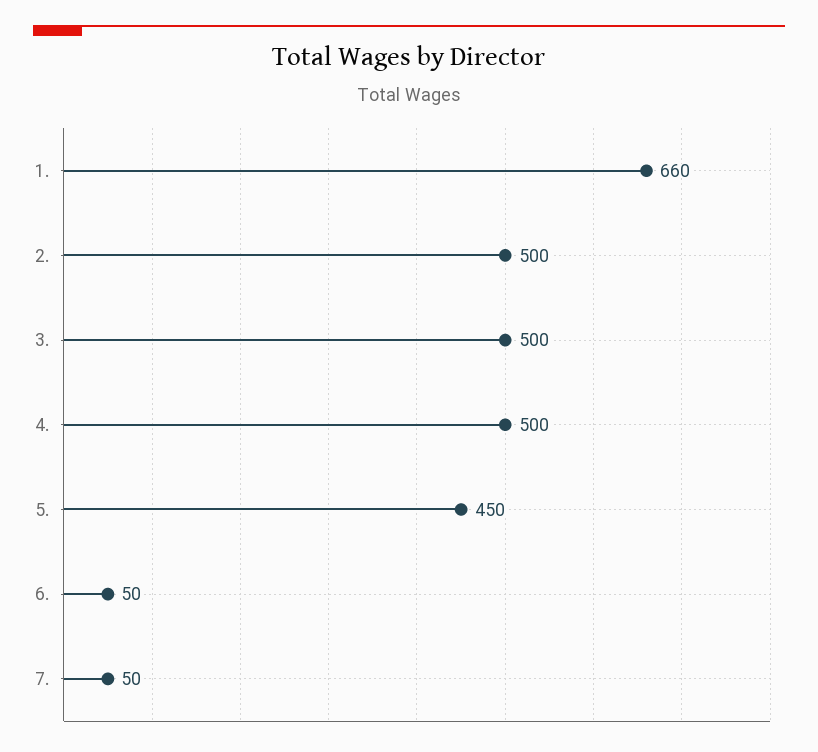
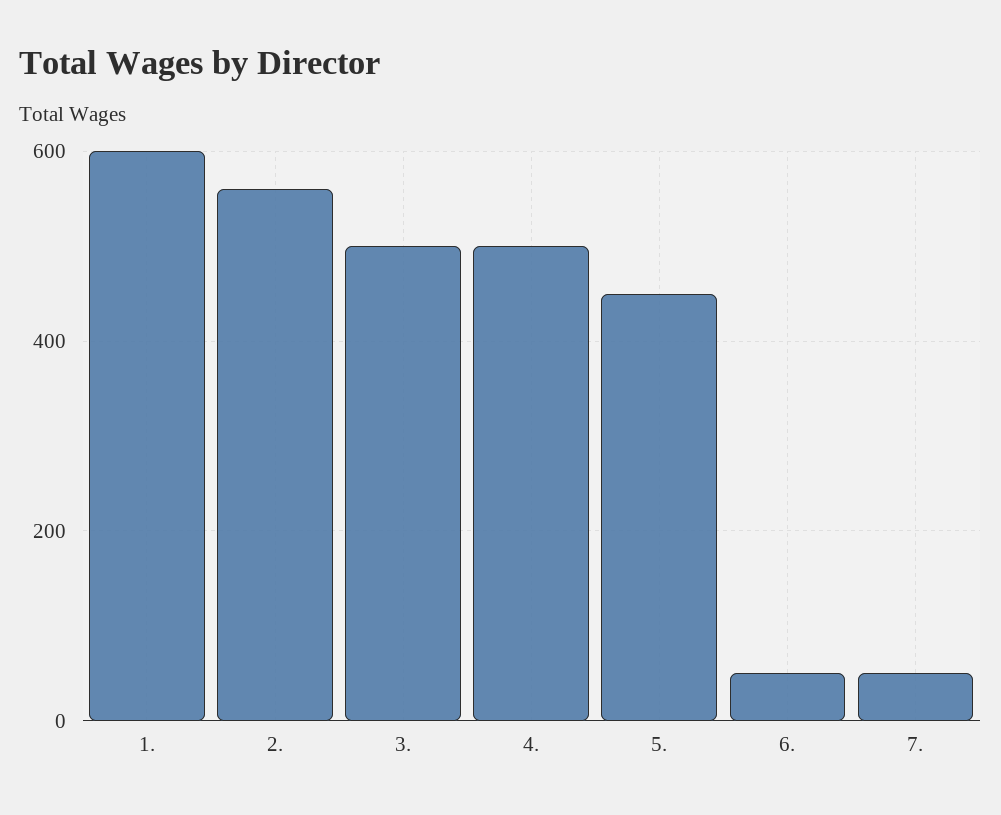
1.: 660 -> 600
2.: 500 -> 560

